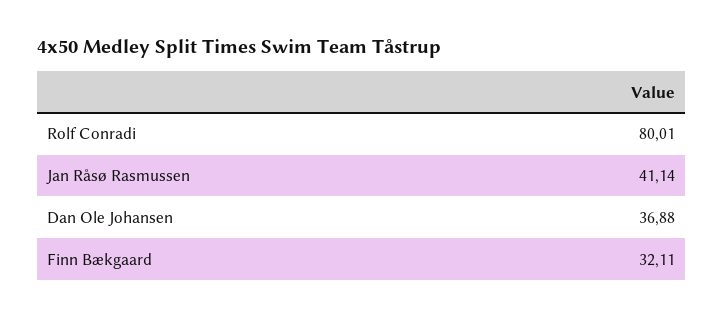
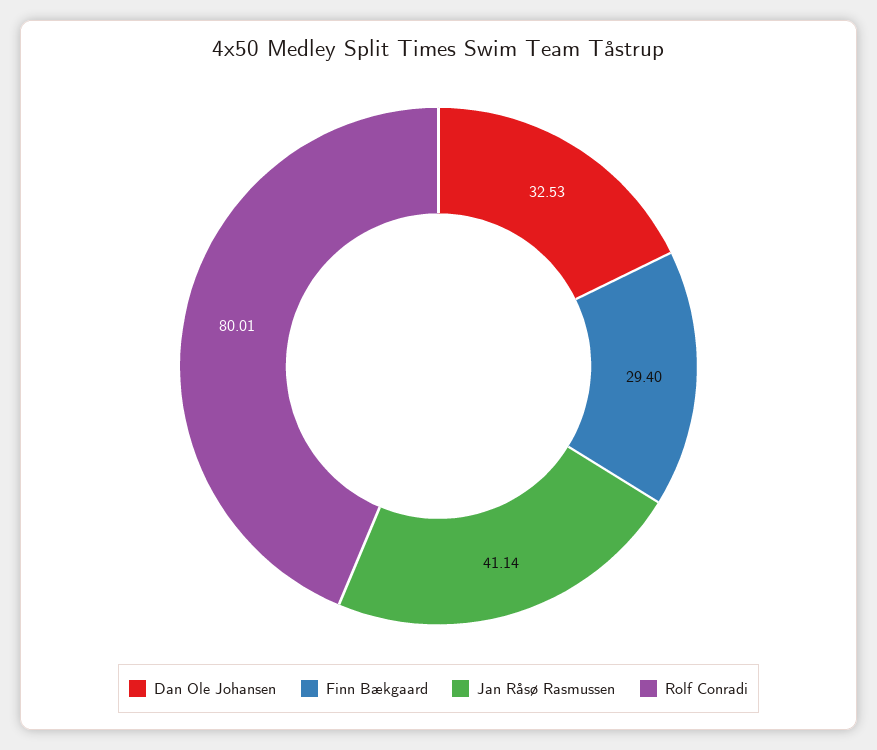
Dan Ole Johansen: 36.88 -> 32.53
Finn Bækgaard: 32.11 -> 29.4

